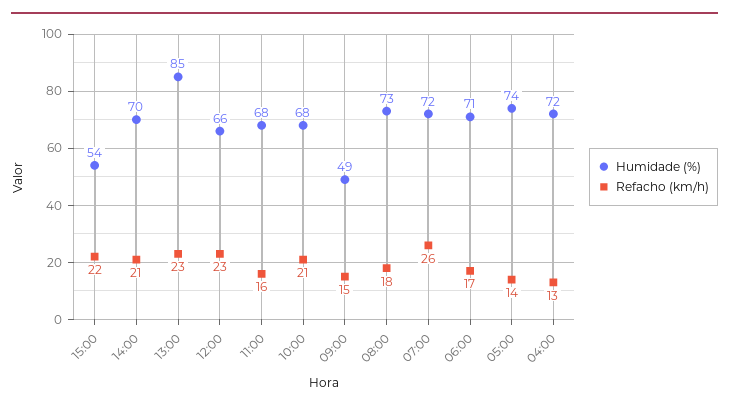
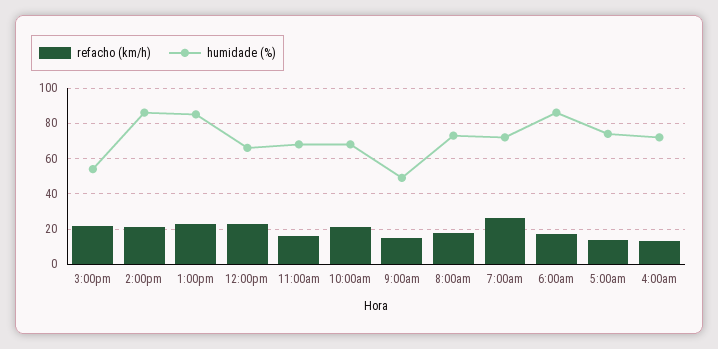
Humidade (%), 14:00: 70 -> 85
Humidade (%), 06:00: 71 -> 85

